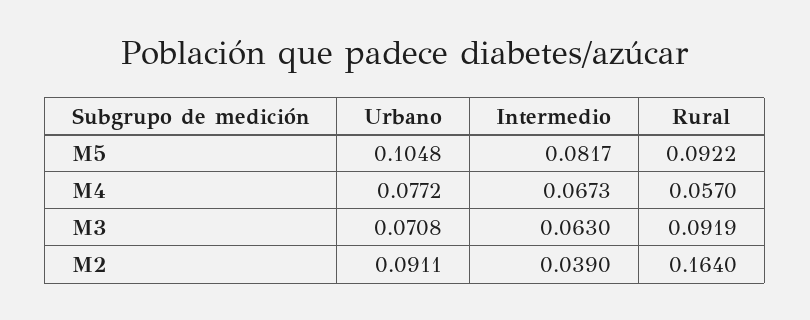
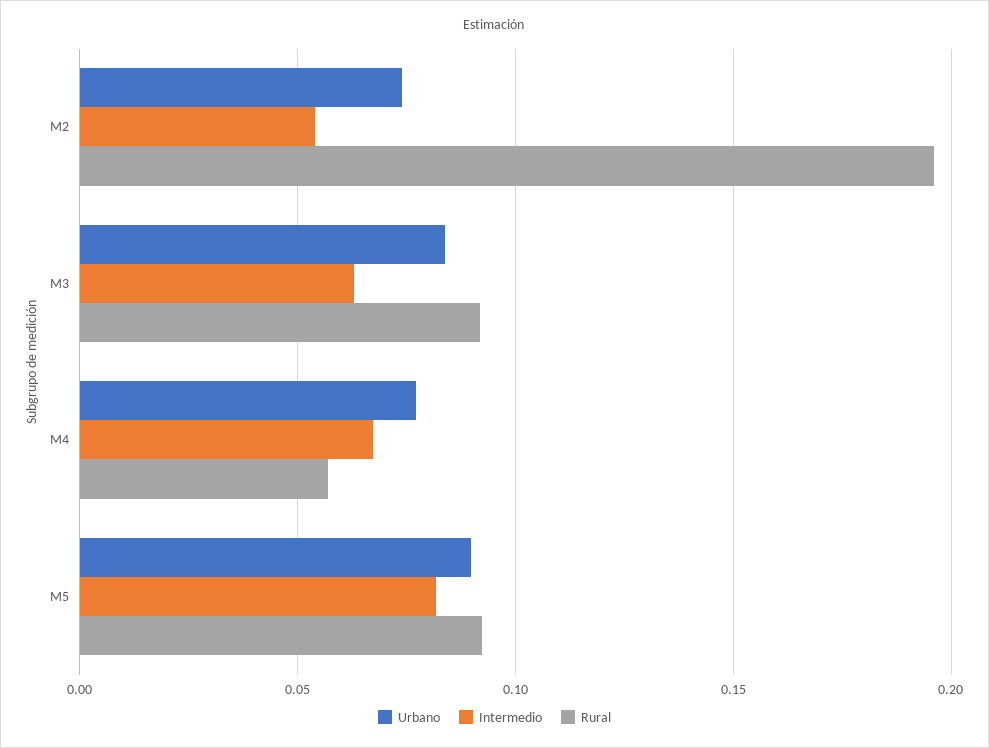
Urbano, M5: 0.1048 -> 0.09
Urbano, M3: 0.0708 -> 0.085
Urbano, M2: 0.0911 -> 0.075
Intermedio, M2: 0.039 -> 0.055
Rural, M2: 0.164 -> 0.195

